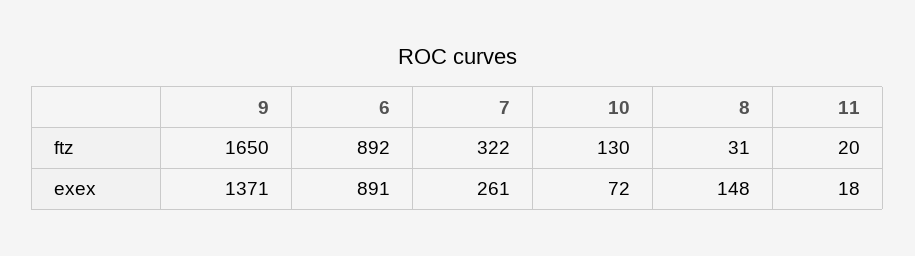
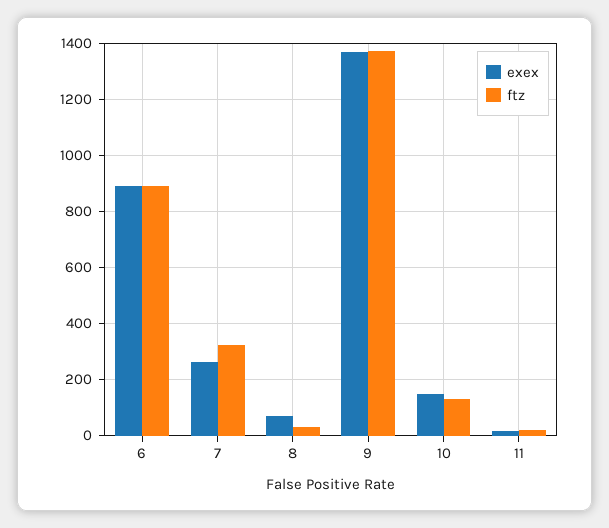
ftz, 9: 1650 -> 1375
exex, 10: 72 -> 150
exex, 8: 148 -> 75

